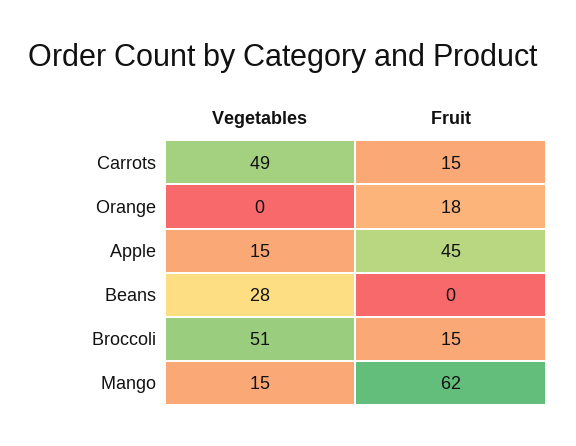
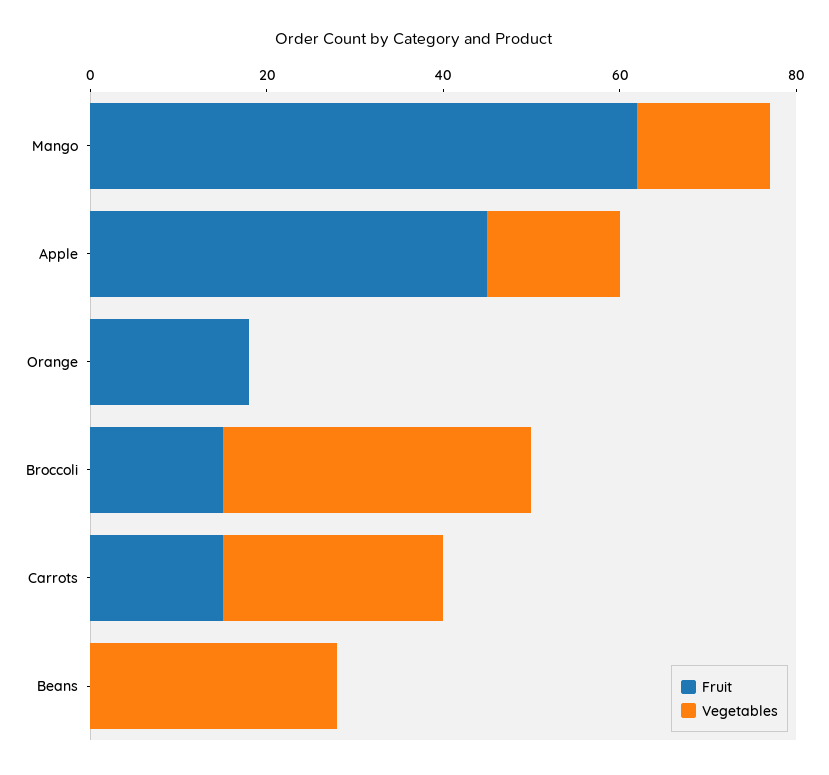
Vegetables, Carrots: 49 -> 25
Vegetables, Broccoli: 51 -> 35

